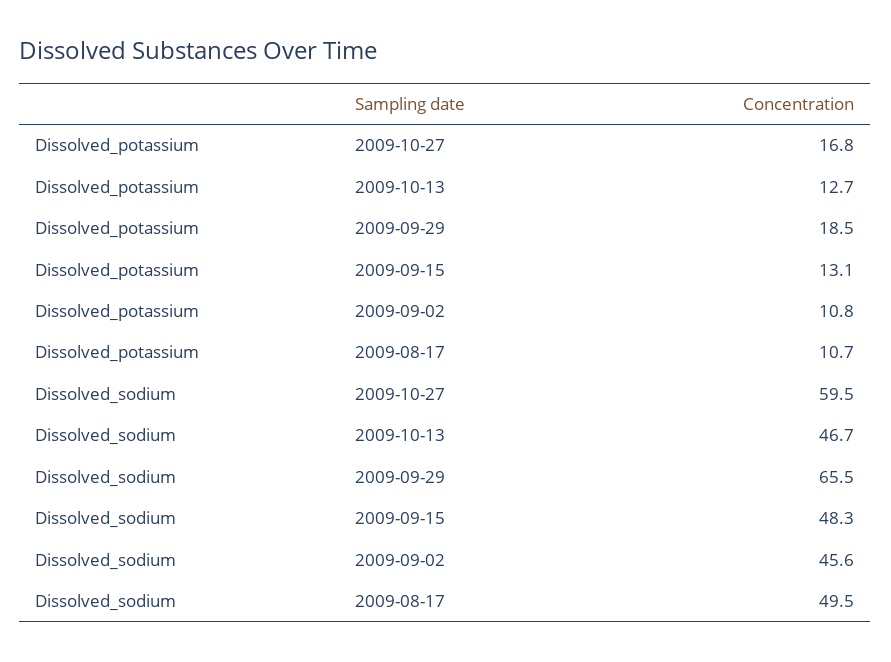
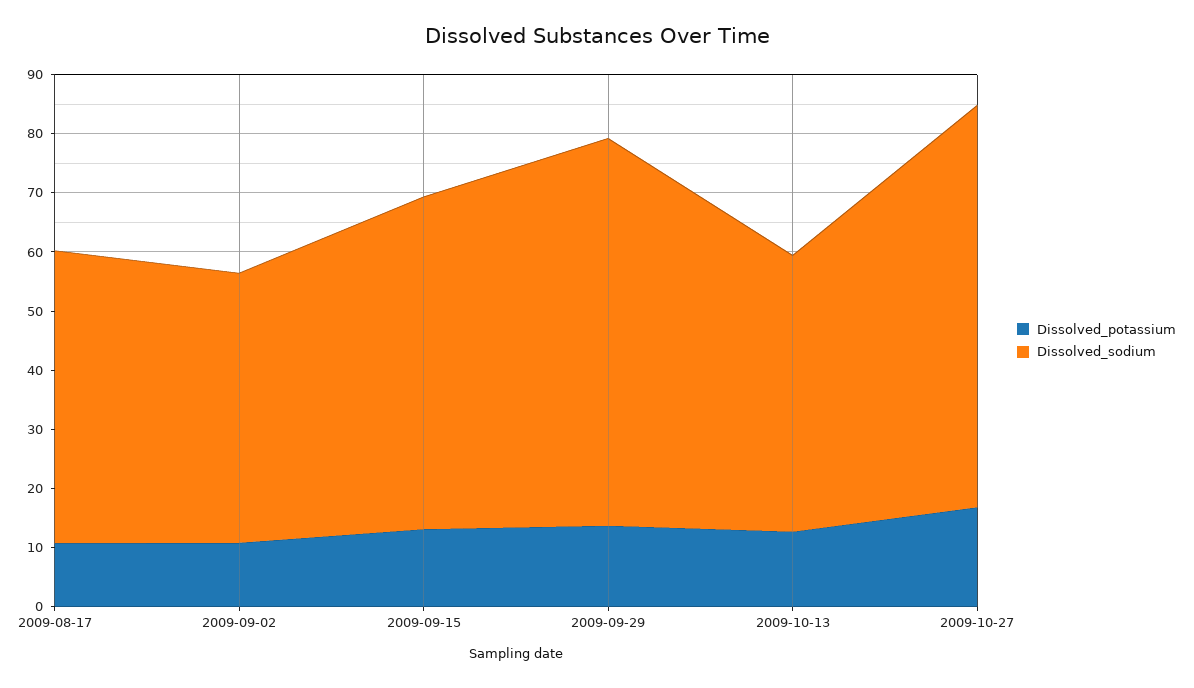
Dissolved_potassium, 2009-09-29: 18.5 -> 14
Dissolved_sodium, 2009-10-27: 59.5 -> 68
Dissolved_sodium, 2009-09-15: 48.3 -> 56

